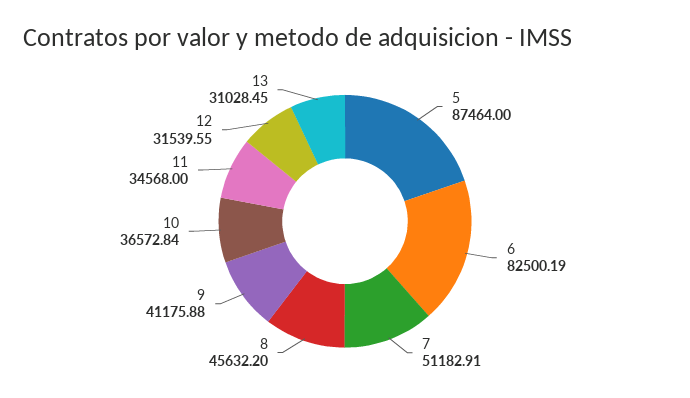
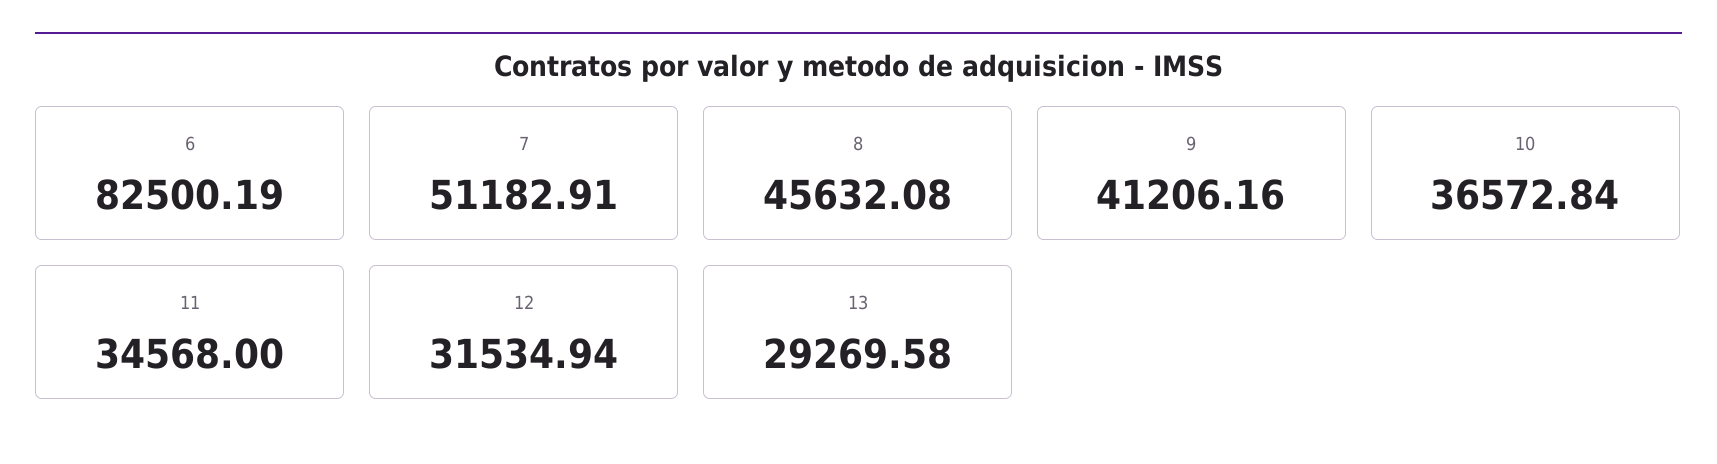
5: 87464 -> none
8: 45632.2 -> 45632.08
9: 41175.88 -> 41206.16
12: 31539.55 -> 31534.94
13: 31028.45 -> 29269.58

